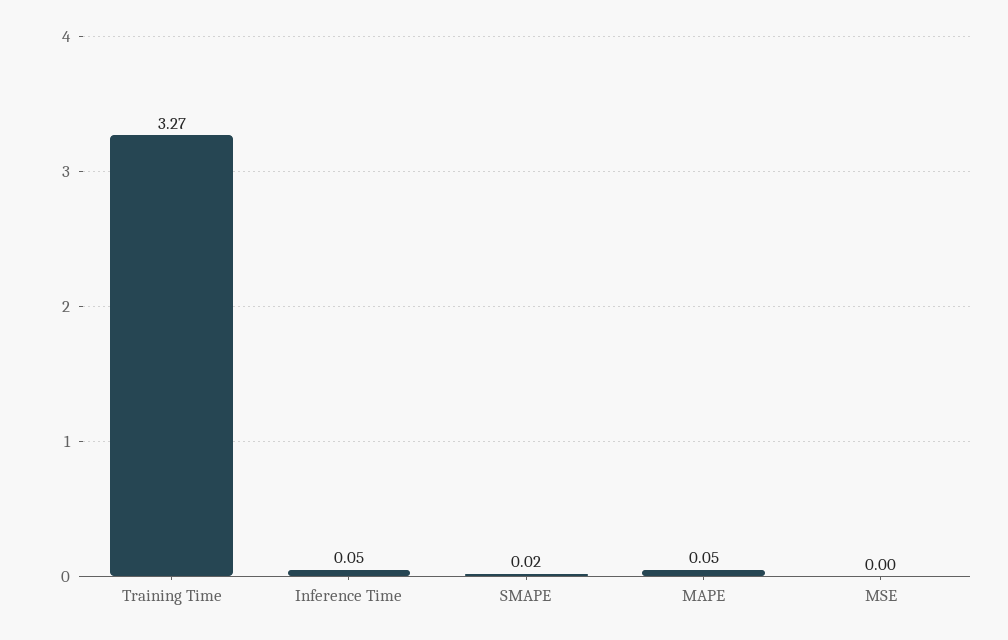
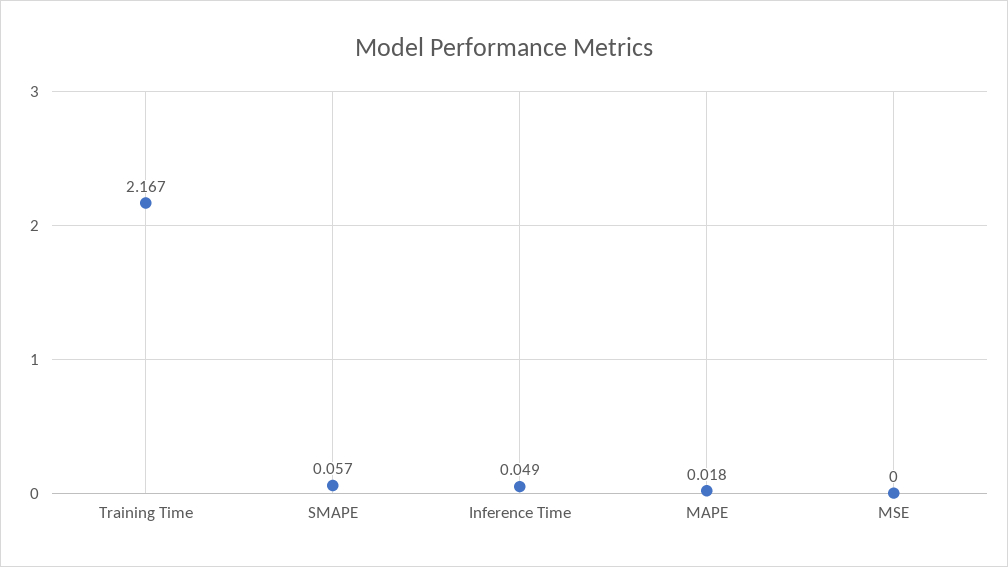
Training Time: 3.27 -> 2.167
SMAPE: 0.02 -> 0.057
MAPE: 0.05 -> 0.018

